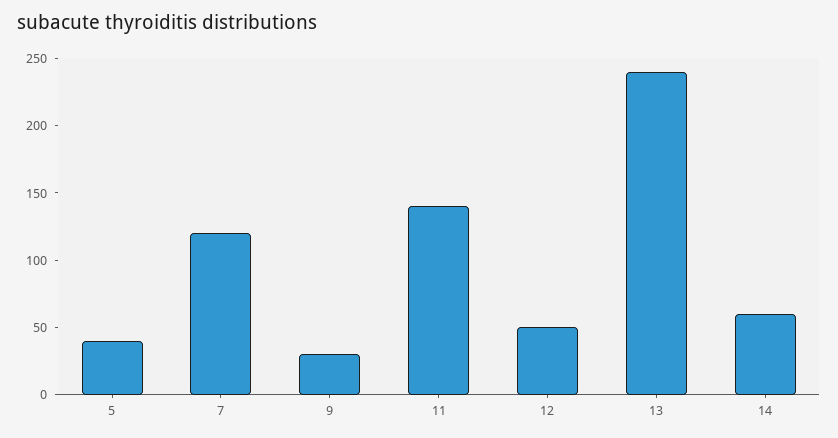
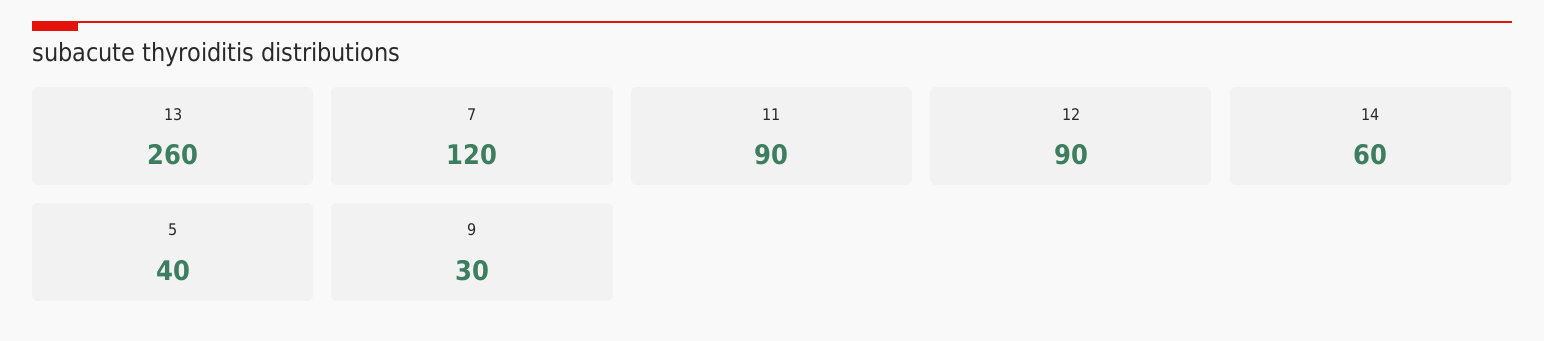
11: 140 -> 90
12: 50 -> 90
13: 240 -> 260

